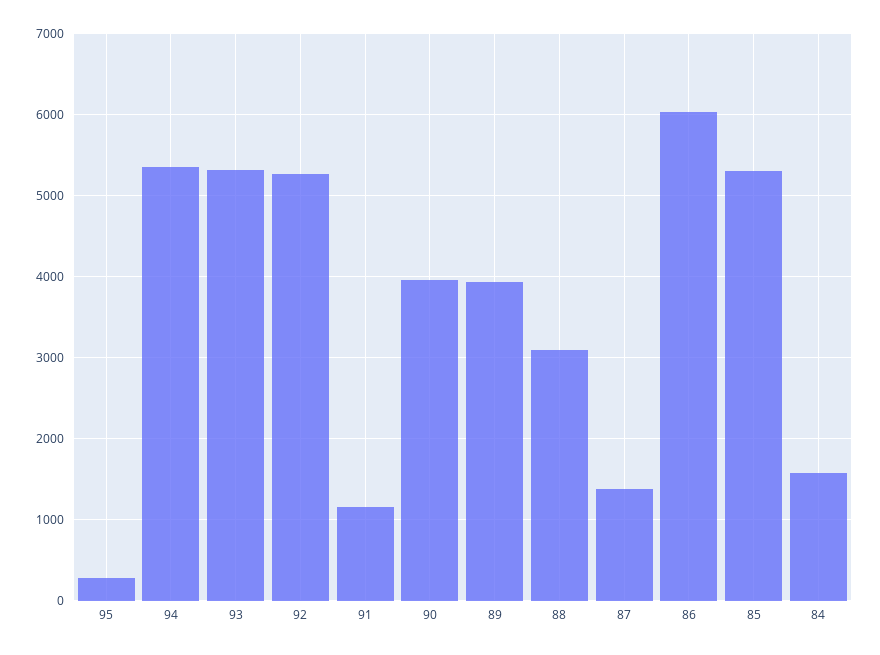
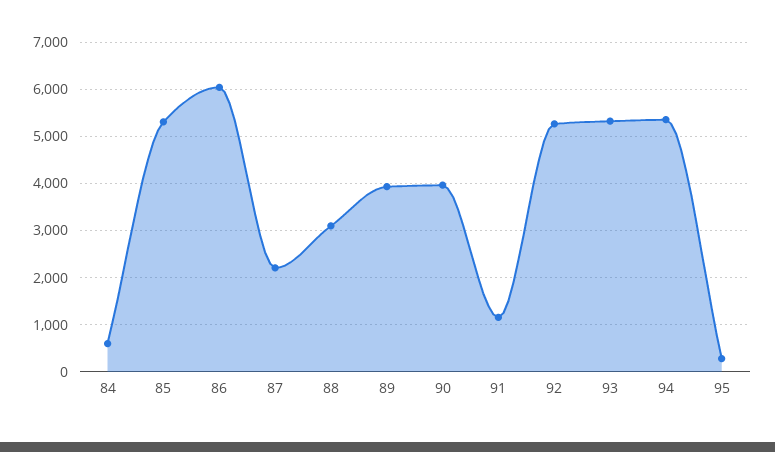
87: 1400 -> 2200
84: 1600 -> 600

